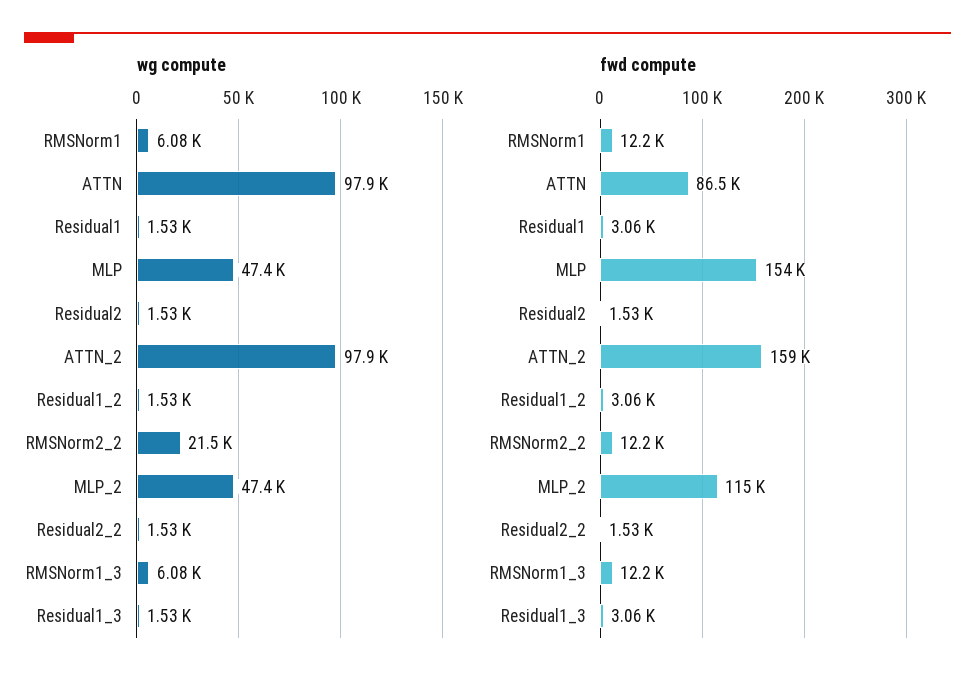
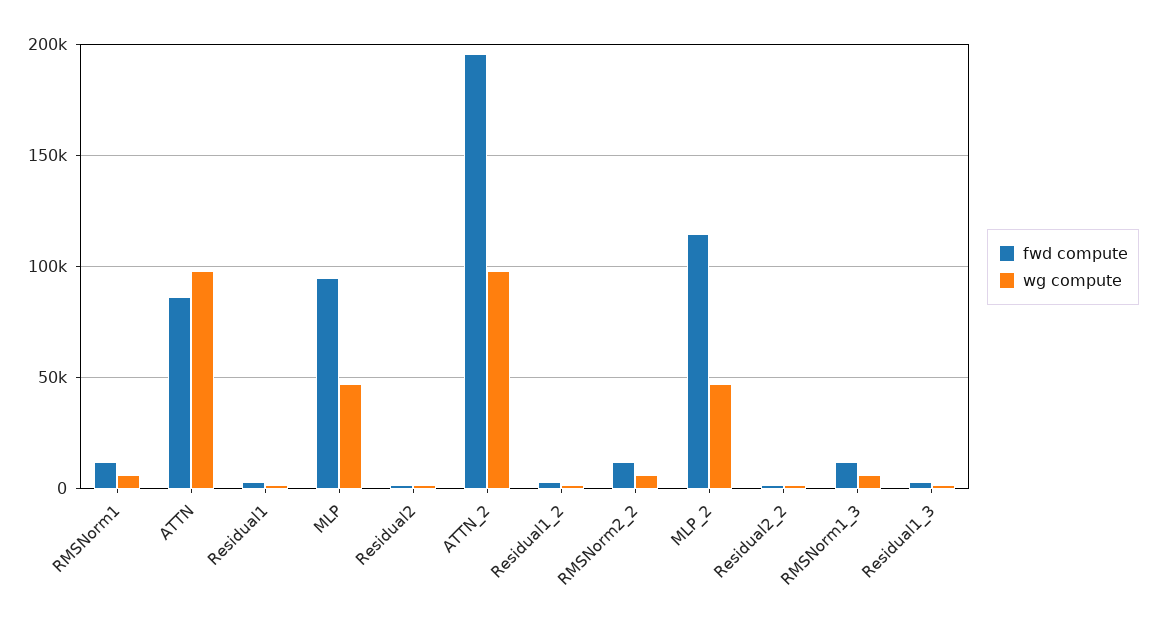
wg compute, RMSNorm2_2: 21500 -> 5000
fwd compute, MLP: 154000 -> 95000
fwd compute, ATTN_2: 159000 -> 195000

